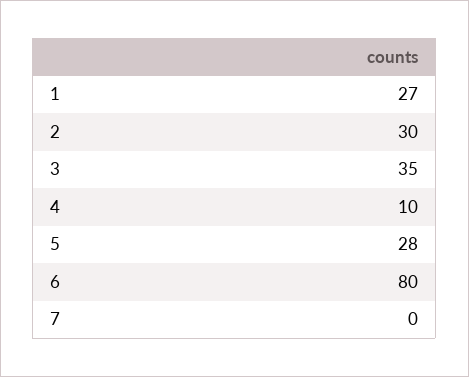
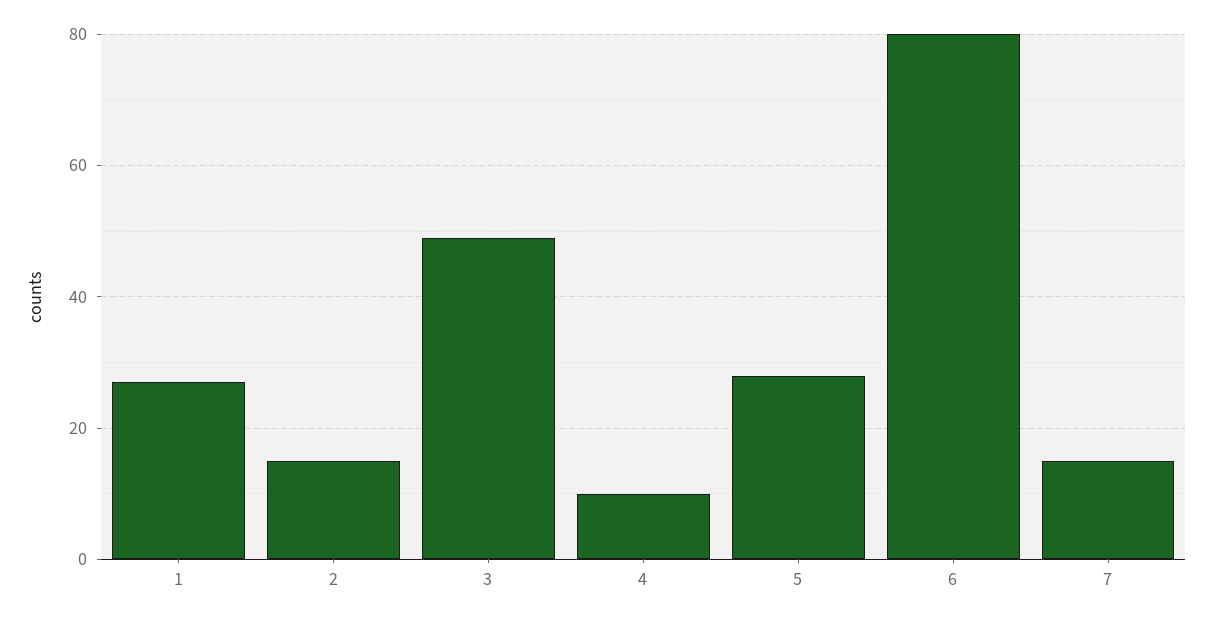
2: 30 -> 15
3: 35 -> 50
7: 0 -> 15

